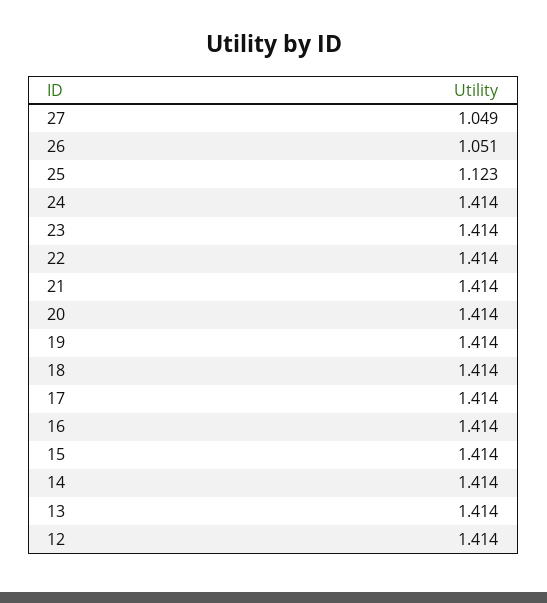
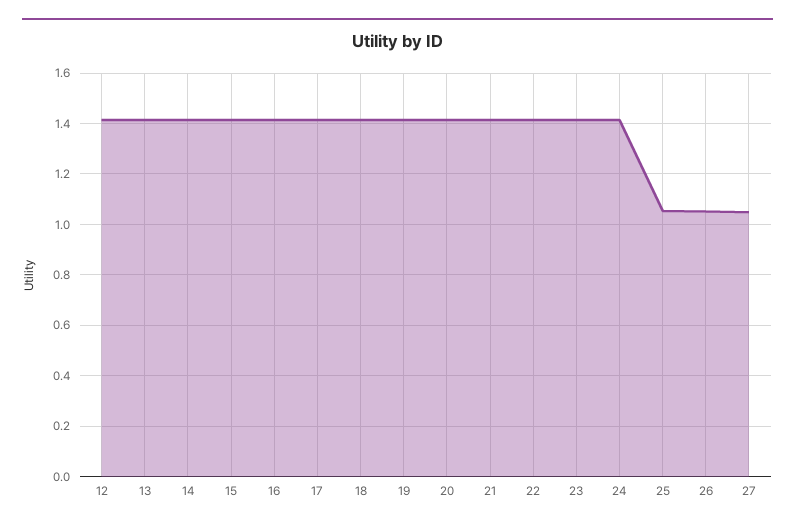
25: 1.123 -> 1.05

